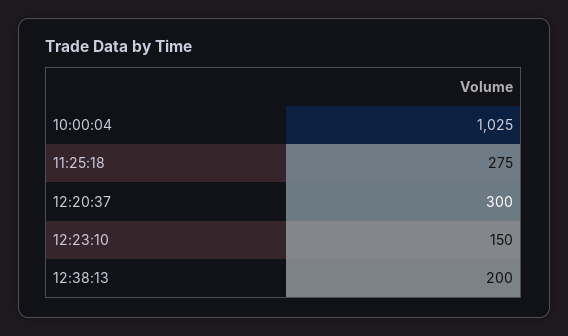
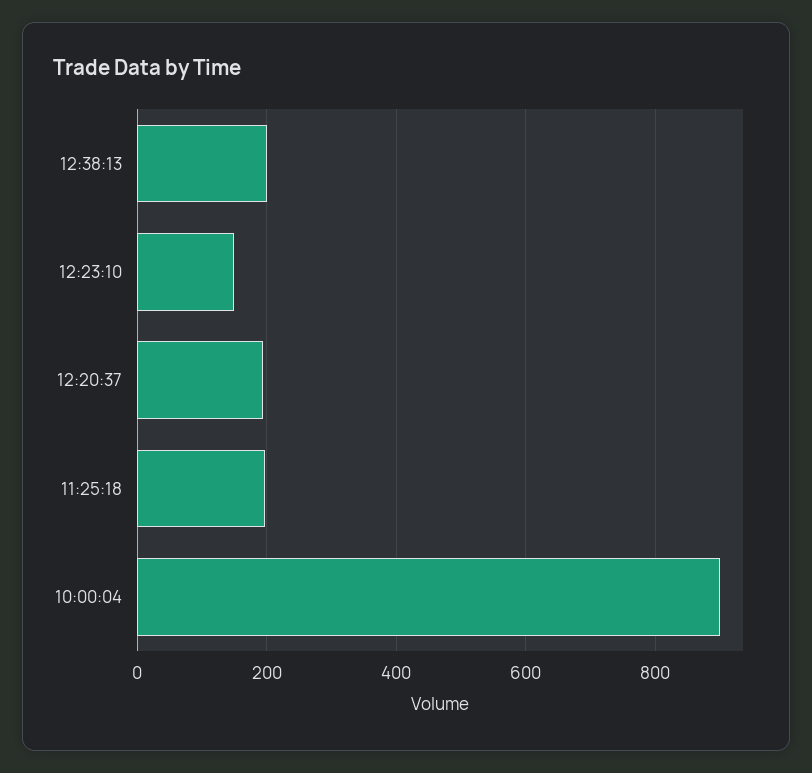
10:00:04: 1025 -> 900
11:25:18: 275 -> 200
12:20:37: 300 -> 200

